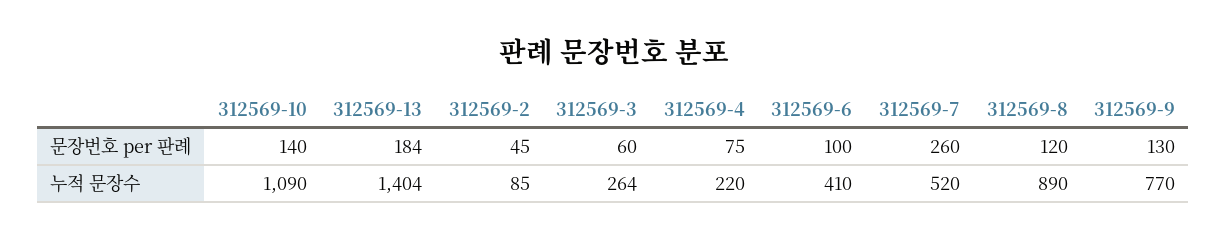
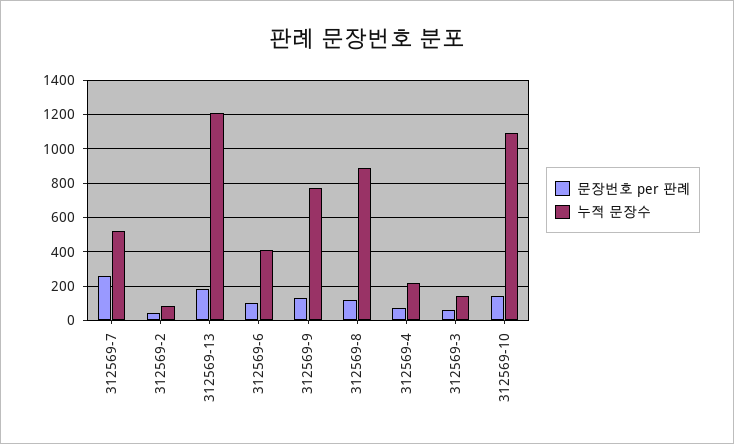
누적 문장수, 312569-13: 1404 -> 1200
누적 문장수, 312569-3: 264 -> 150

